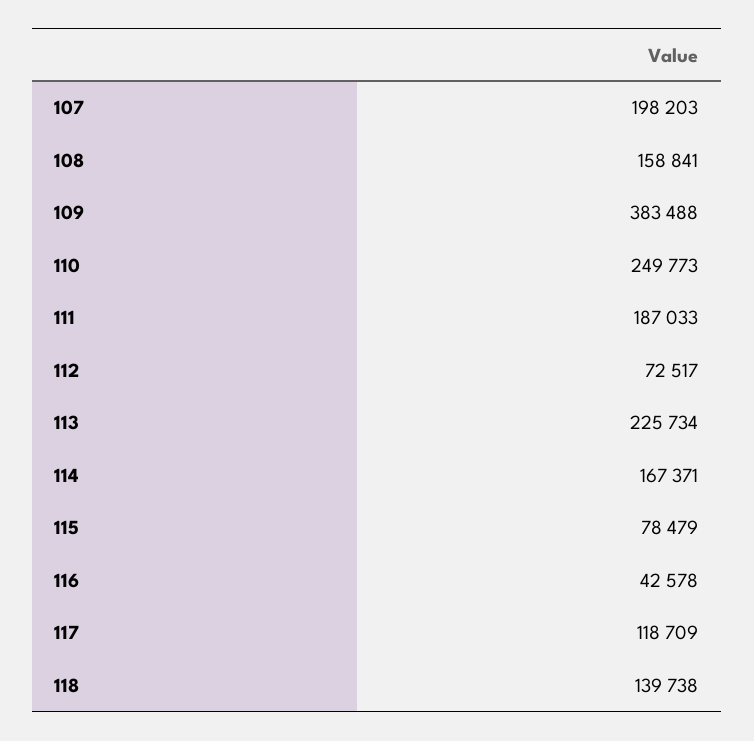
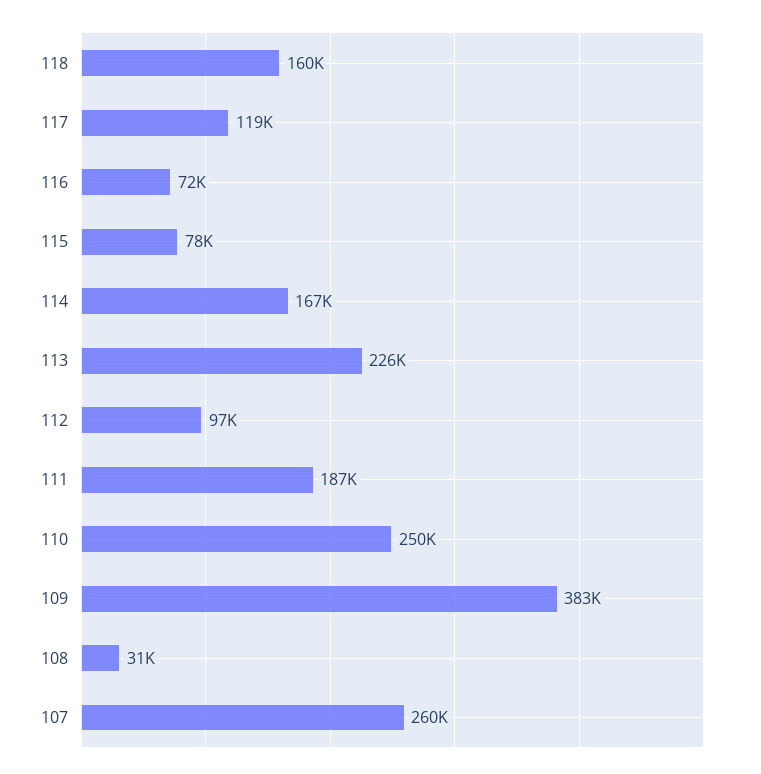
107: 198203 -> 260000
108: 158841 -> 31000
112: 72517 -> 97000
116: 42578 -> 72000
118: 139738 -> 160000

